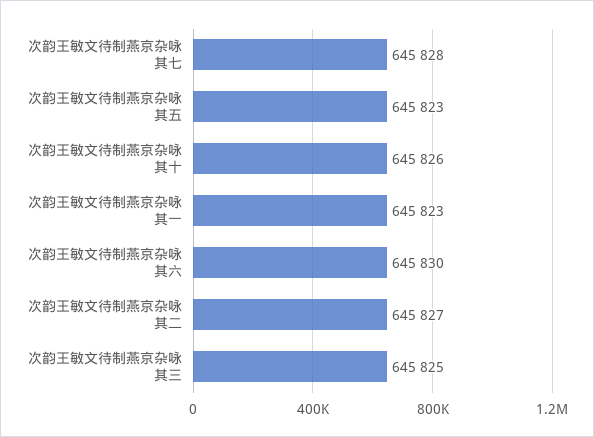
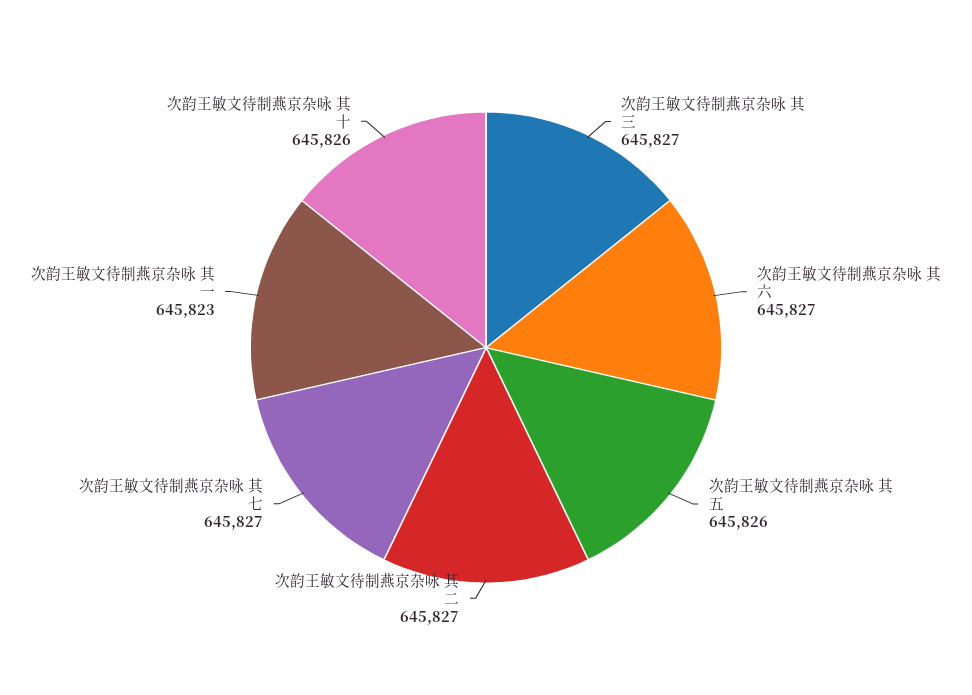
次韵王敏文待制燕京杂咏 其七: 645828 -> 645827
次韵王敏文待制燕京杂咏 其五: 645823 -> 645826
次韵王敏文待制燕京杂咏 其六: 645830 -> 645827
次韵王敏文待制燕京杂咏 其三: 645825 -> 645827

